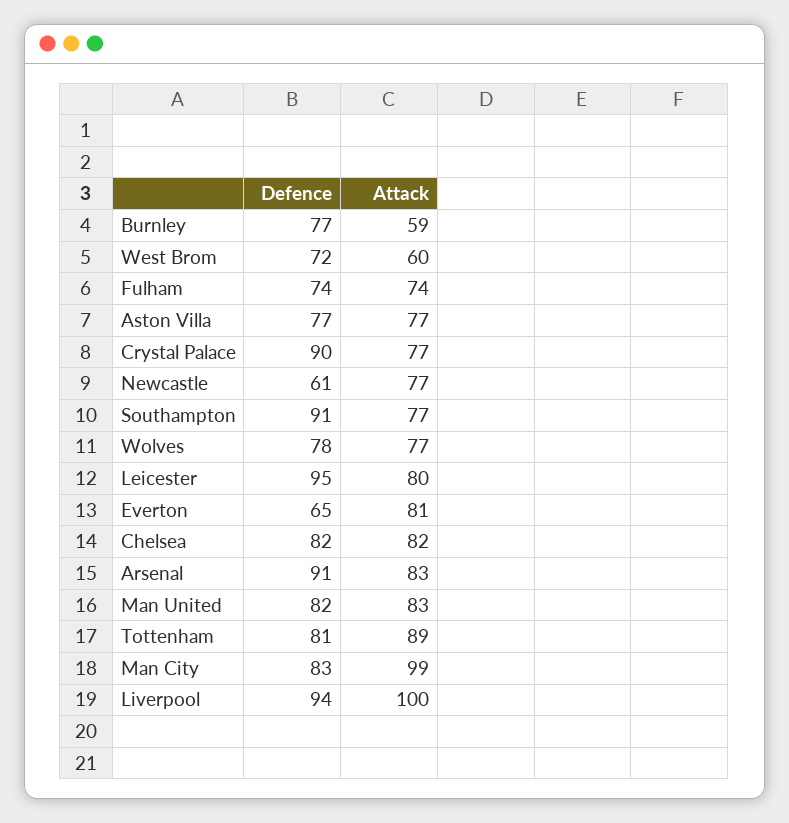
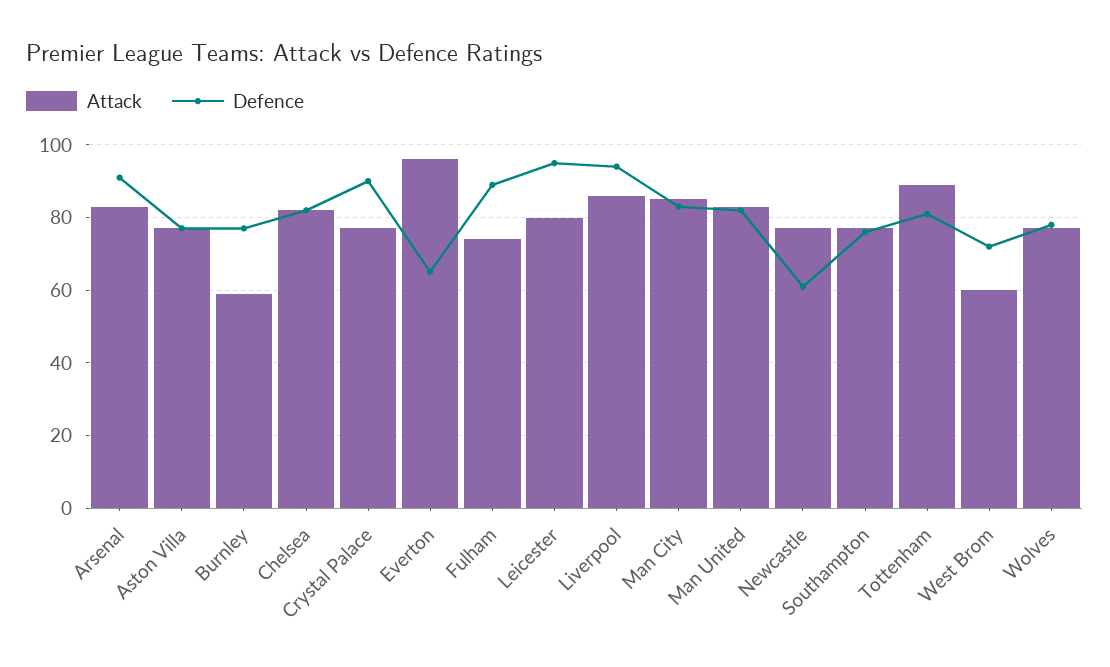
Defence, Fulham: 74 -> 90
Defence, Southampton: 91 -> 75
Attack, Everton: 81 -> 95
Attack, Man City: 99 -> 85
Attack, Liverpool: 100 -> 85

